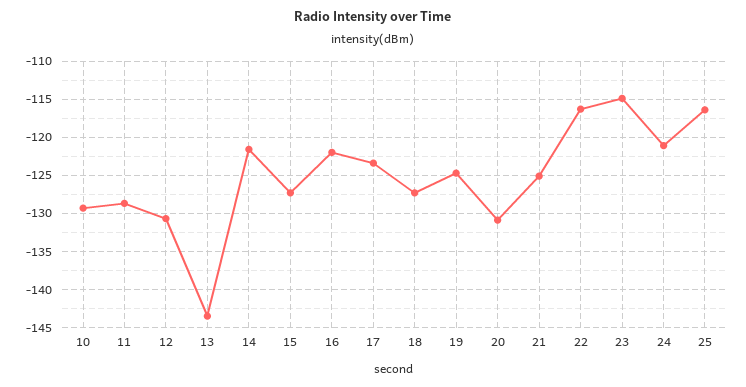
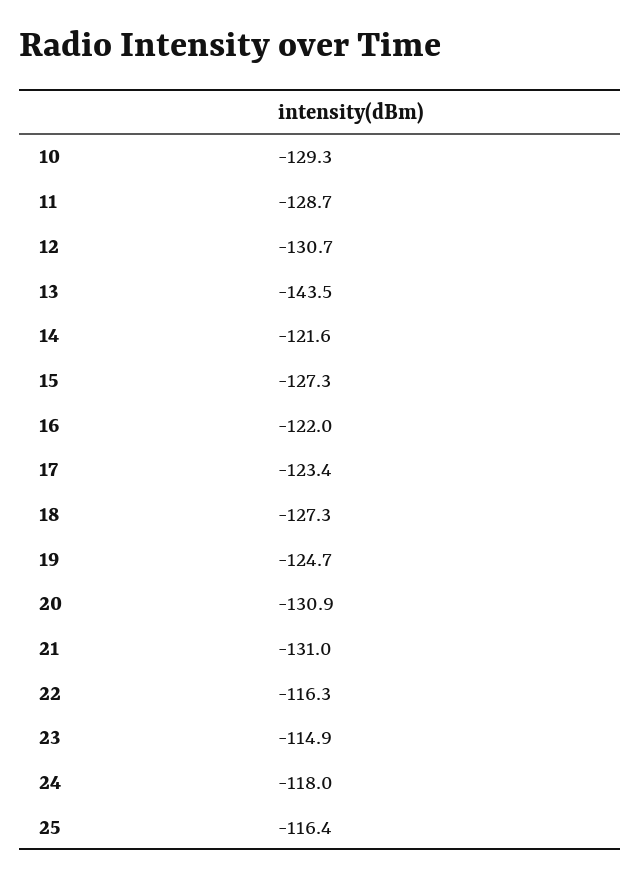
21: -125 -> -131
24: -121 -> -118

